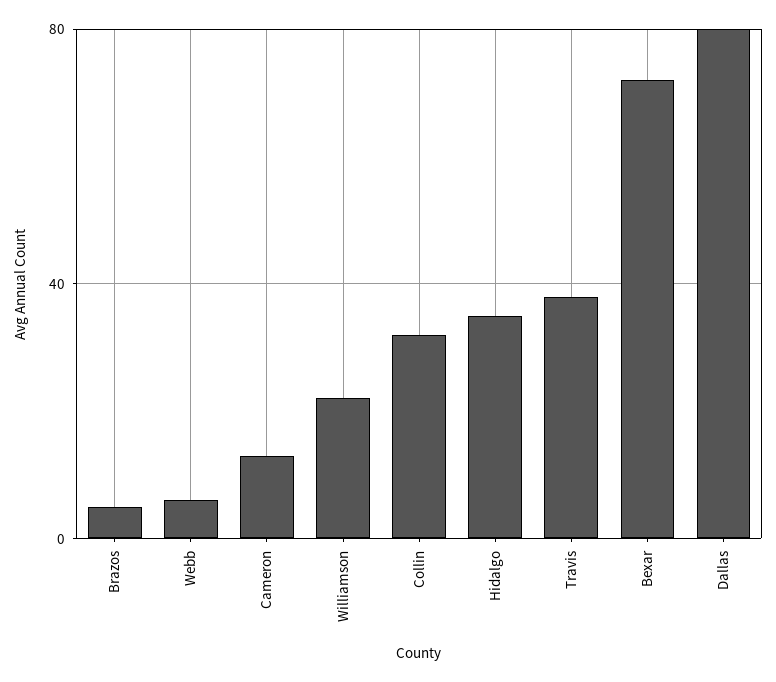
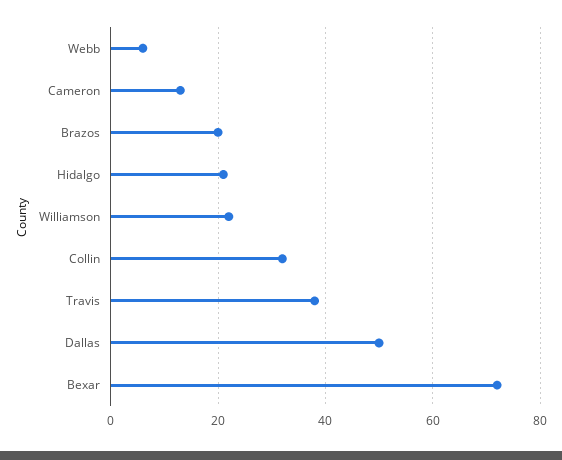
Brazos: 5 -> 20
Hidalgo: 35 -> 20
Dallas: 80 -> 50

